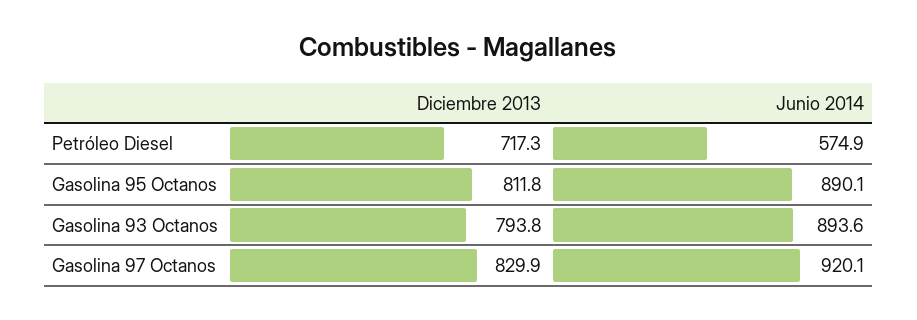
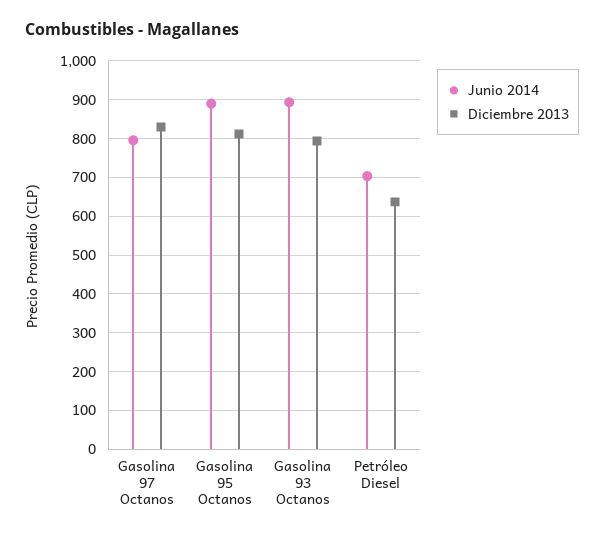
Diciembre 2013, Petróleo Diesel: 717.3 -> 640
Junio 2014, Petróleo Diesel: 574.9 -> 700
Junio 2014, Gasolina 97 Octanos: 920.1 -> 800

